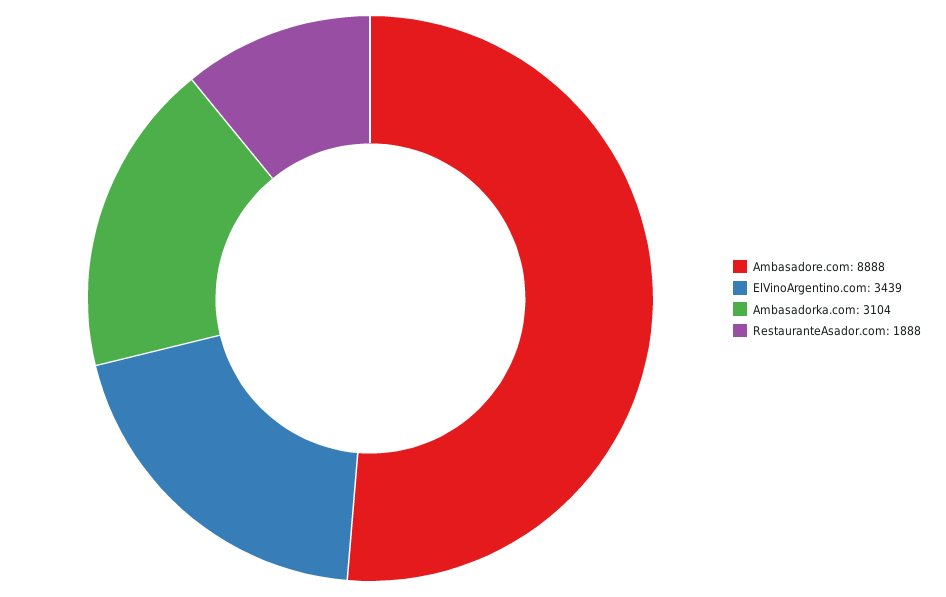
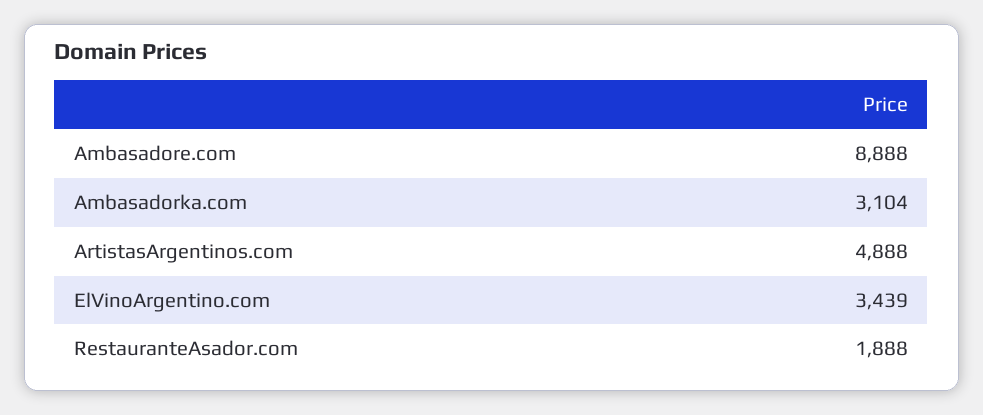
ArtistasArgentinos.com: none -> 4888

